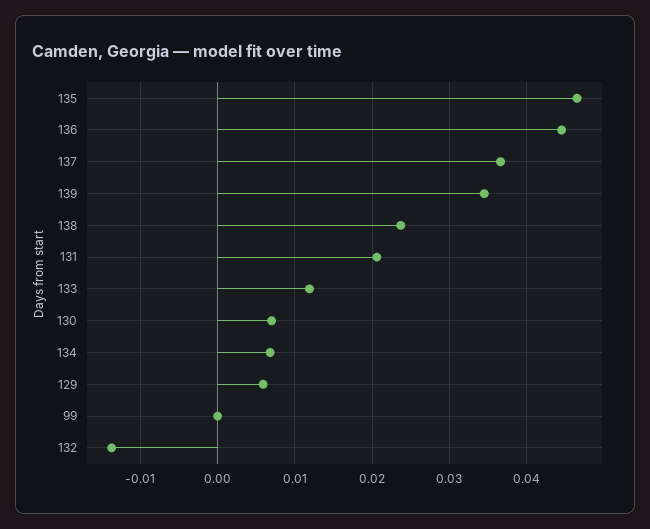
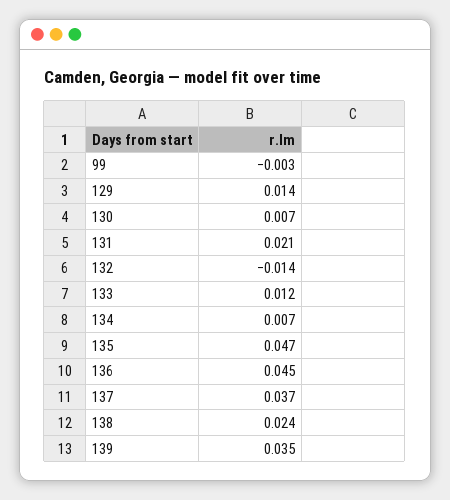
129: 0.006 -> 0.014
99: 0 -> -0.003

